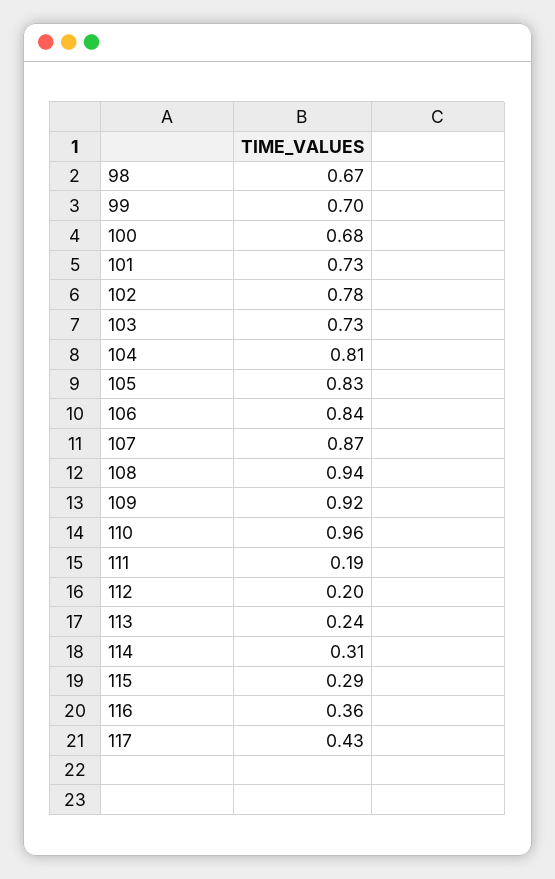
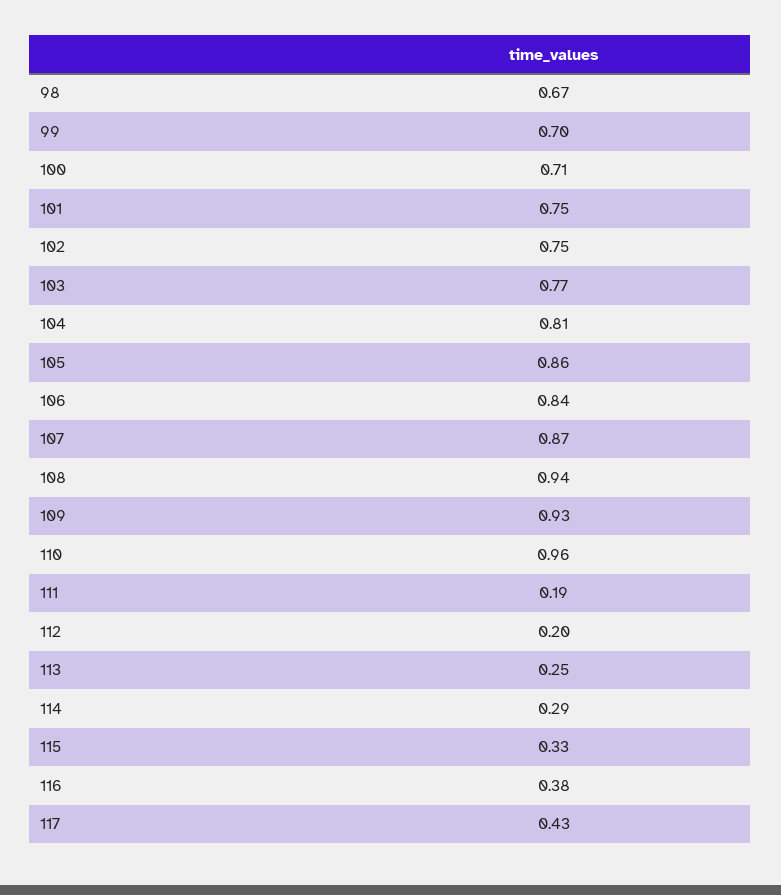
100: 0.68 -> 0.71
101: 0.73 -> 0.75
102: 0.78 -> 0.75
103: 0.73 -> 0.77
105: 0.83 -> 0.86
109: 0.92 -> 0.93
113: 0.24 -> 0.25
114: 0.31 -> 0.29
115: 0.29 -> 0.33
116: 0.36 -> 0.38

